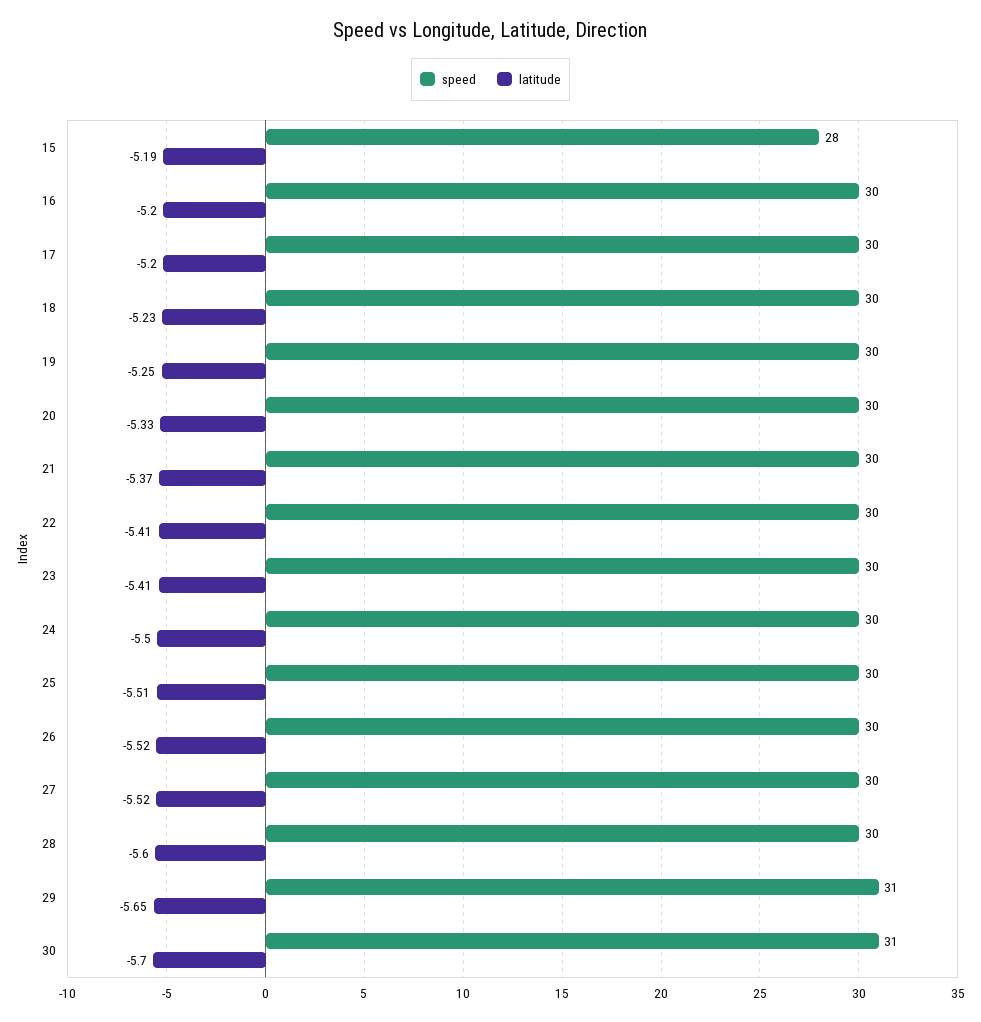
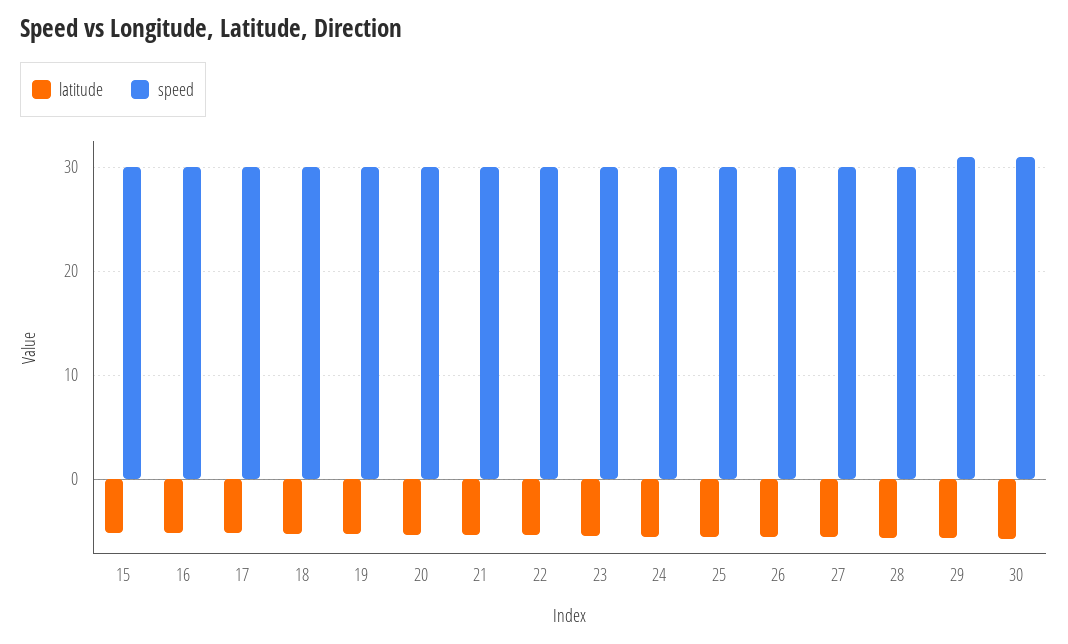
speed, 15: 28 -> 30

